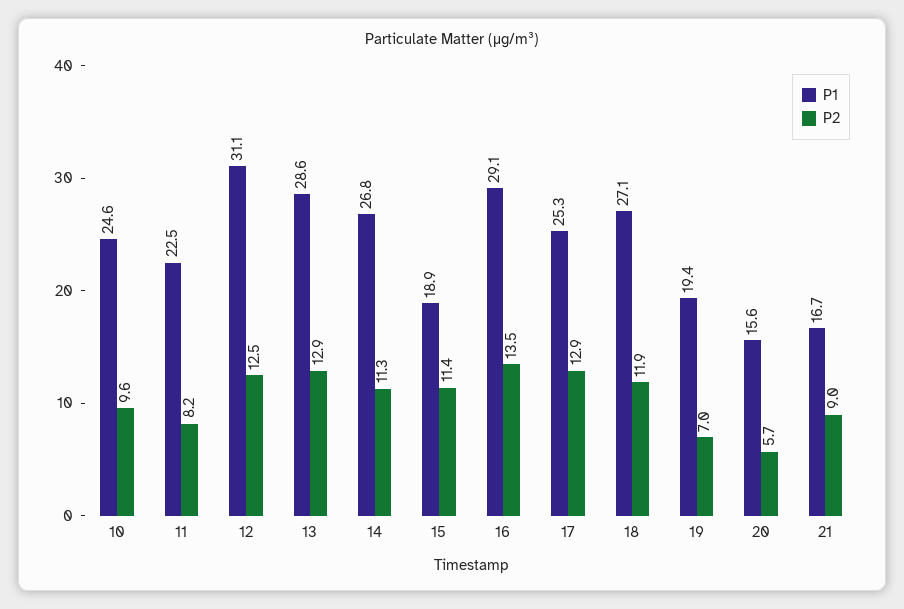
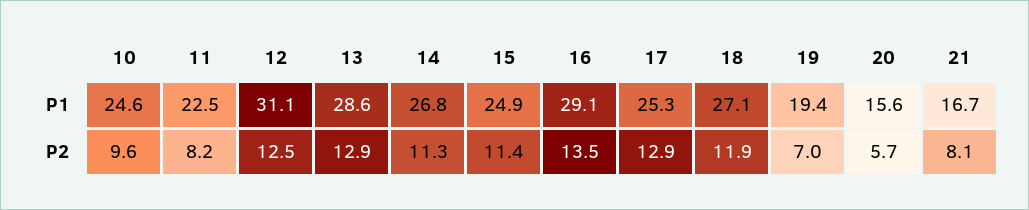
P1, 15: 18.9 -> 24.9
P2, 21: 9 -> 8.1

